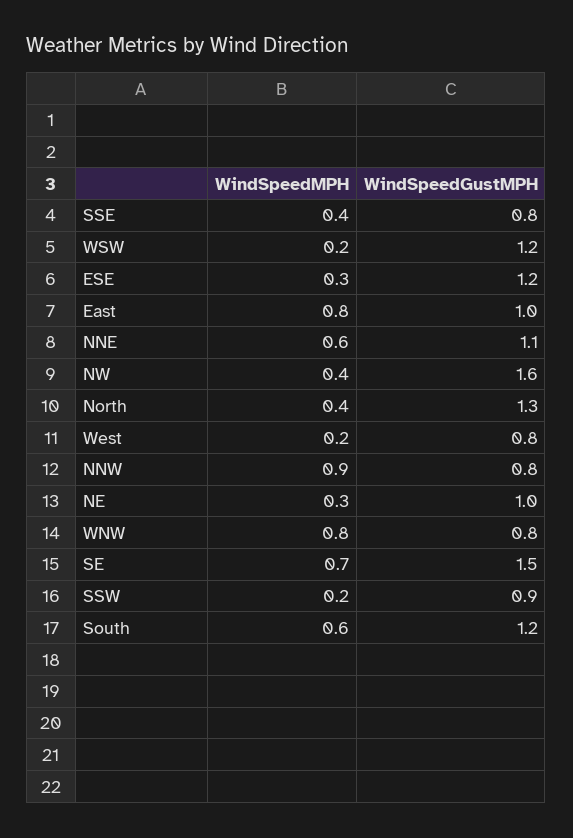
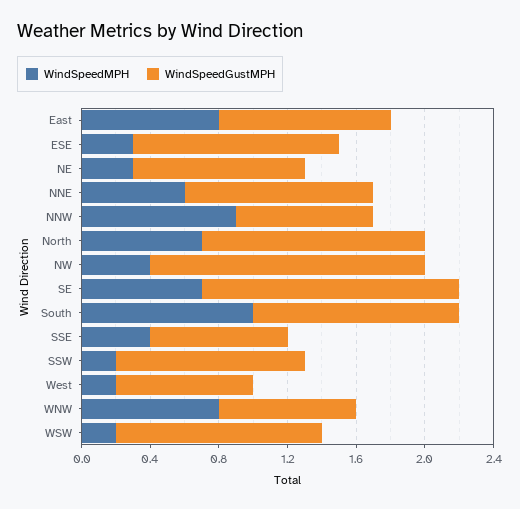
WindSpeedMPH, North: 0.4 -> 0.7
WindSpeedGustMPH, SSW: 0.9 -> 1.1
WindSpeedMPH, South: 0.6 -> 1

